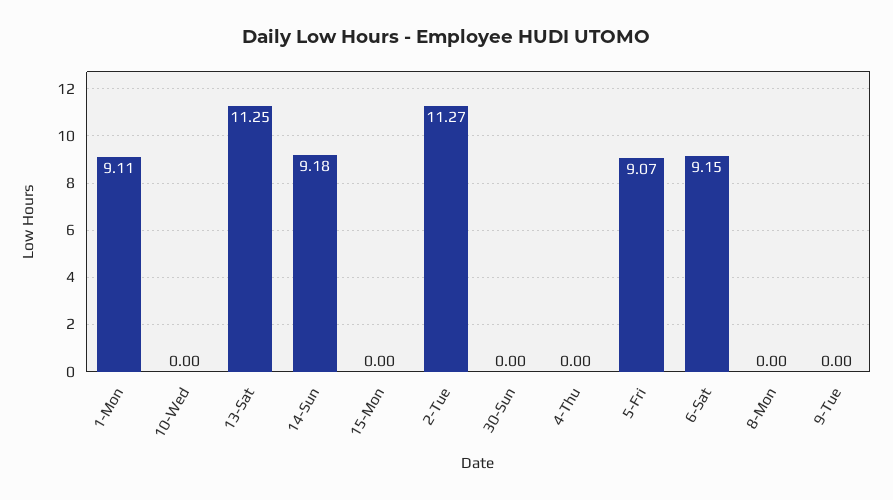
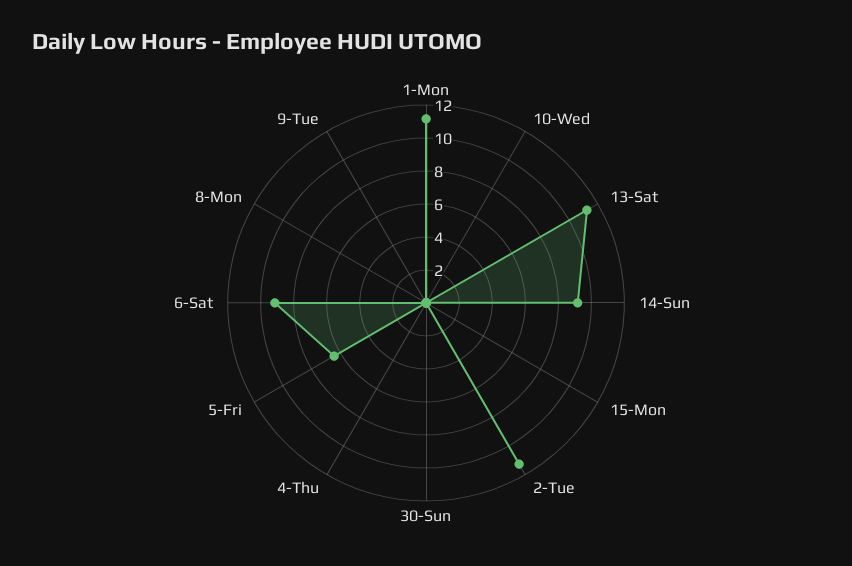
1-Mon: 9.11 -> 11
5-Fri: 9.07 -> 6.5

